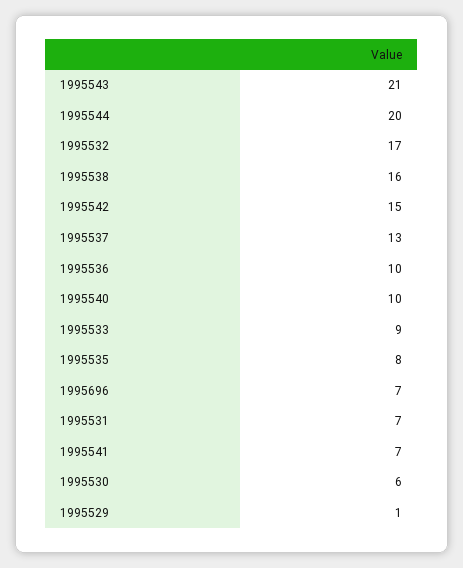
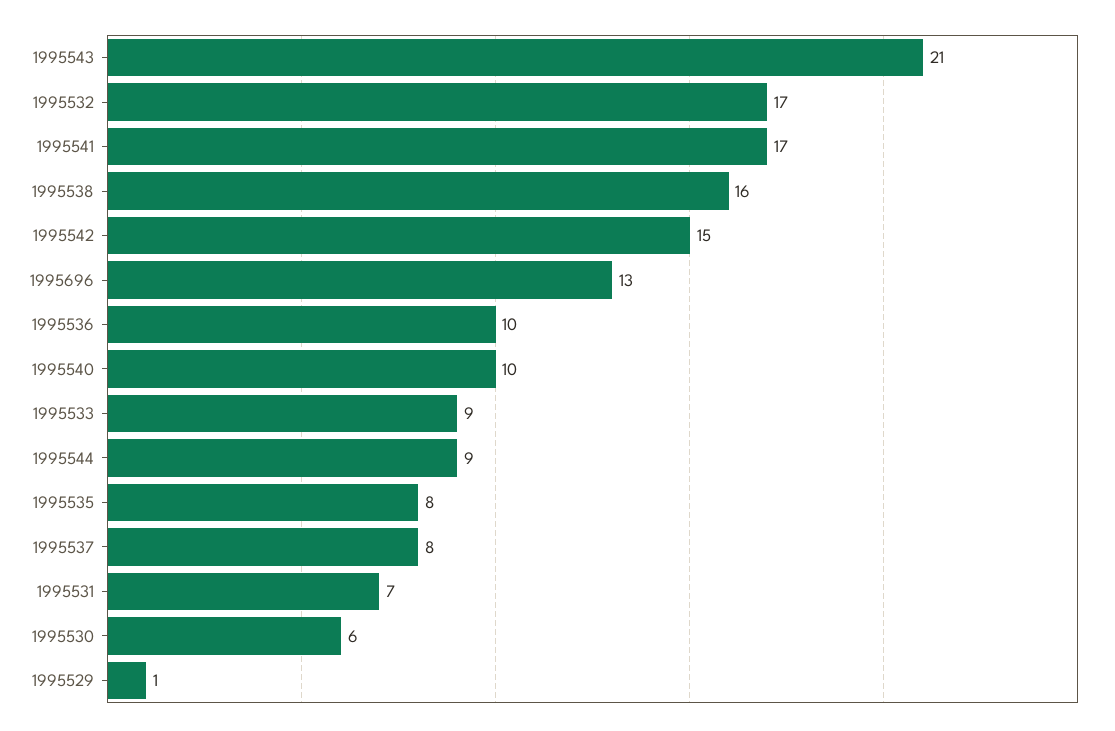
1995544: 20 -> 9
1995537: 13 -> 8
1995696: 7 -> 13
1995541: 7 -> 17

